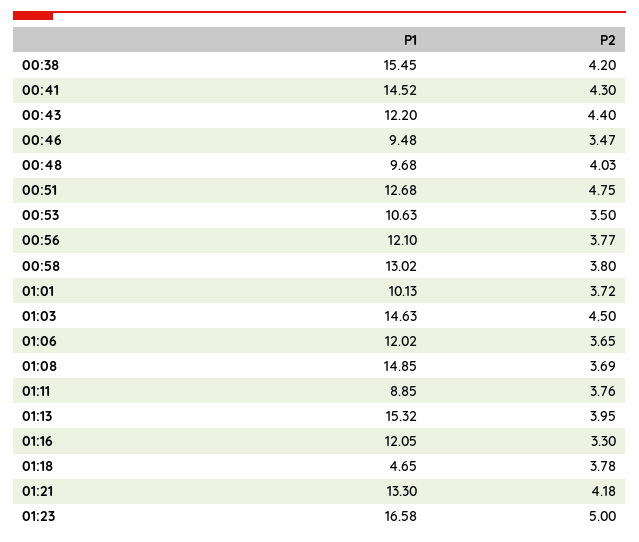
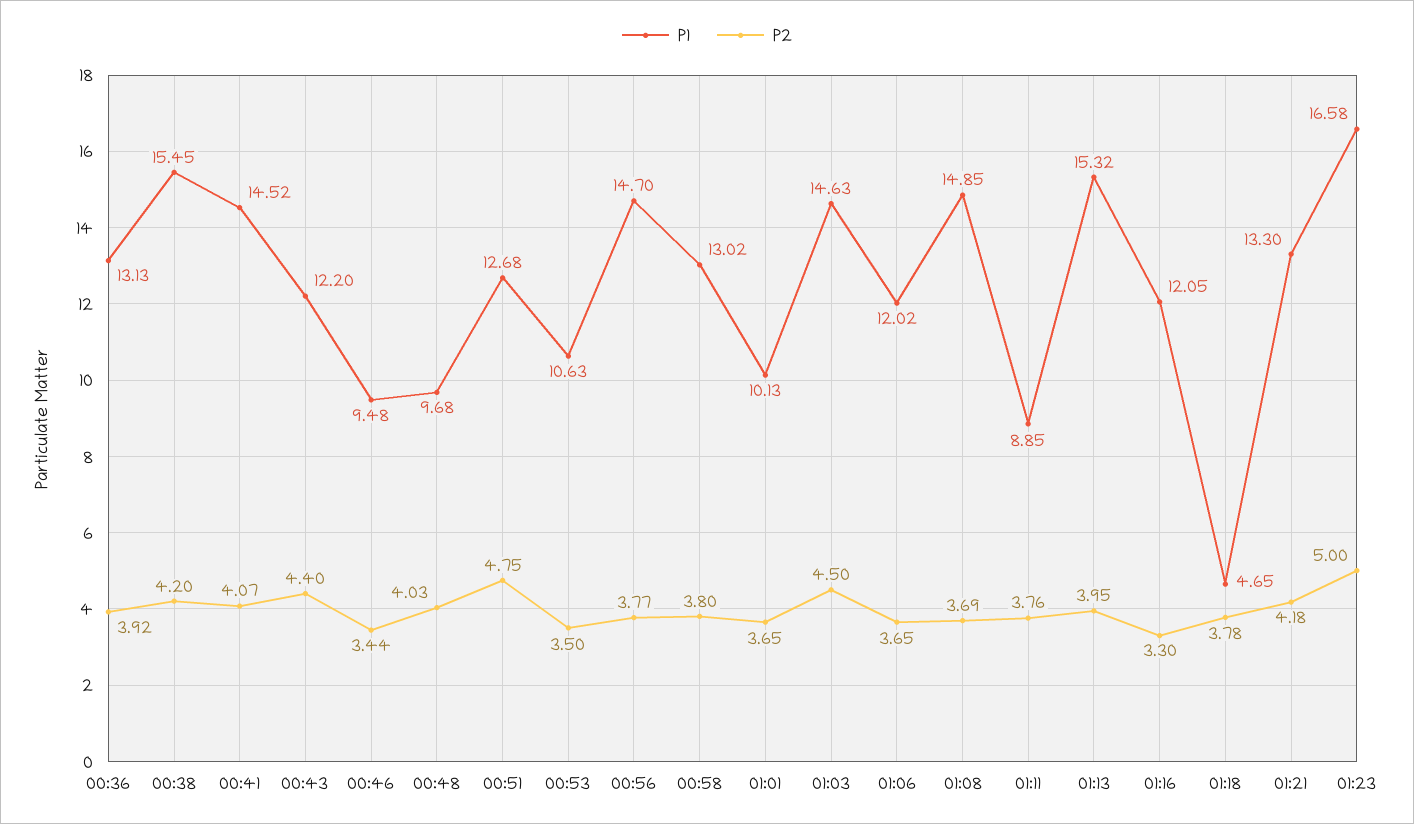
P2, 00:41: 4.3 -> 4.07
P2, 00:46: 3.47 -> 3.44
P1, 00:56: 12.1 -> 14.7
P2, 01:01: 3.72 -> 3.65
P1, 00:36: none -> 13.13
P2, 00:36: none -> 3.92

